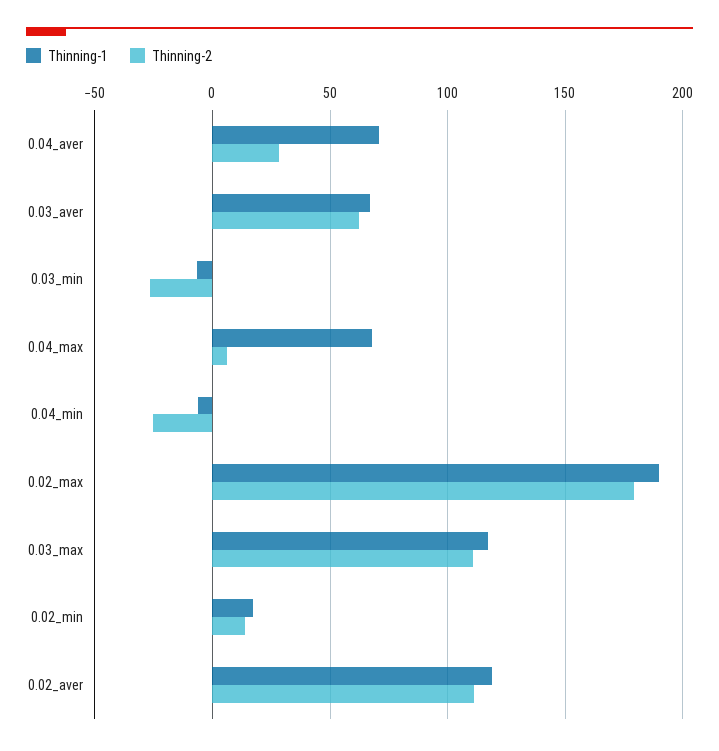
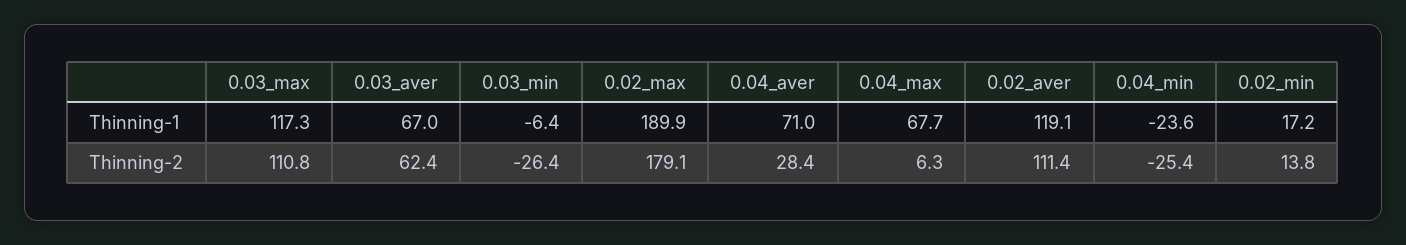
Thinning-1, 0.04_min: -5 -> -23.6

